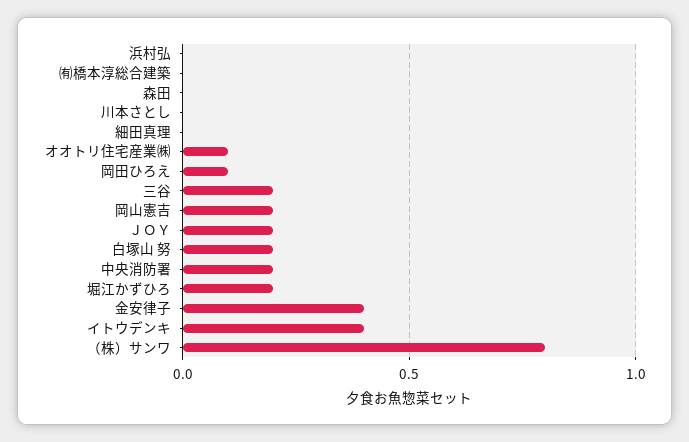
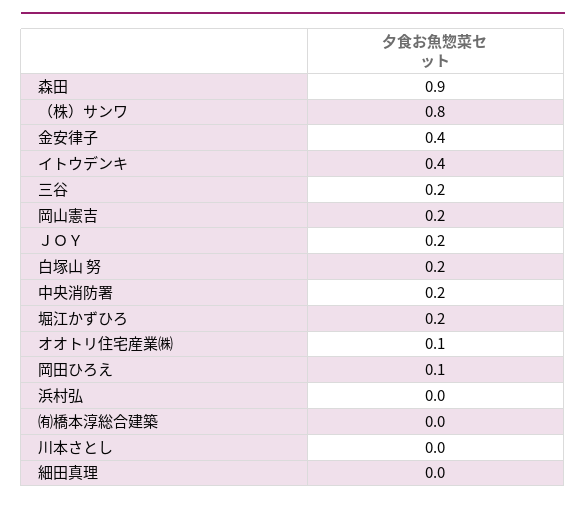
森田: 0 -> 0.9

